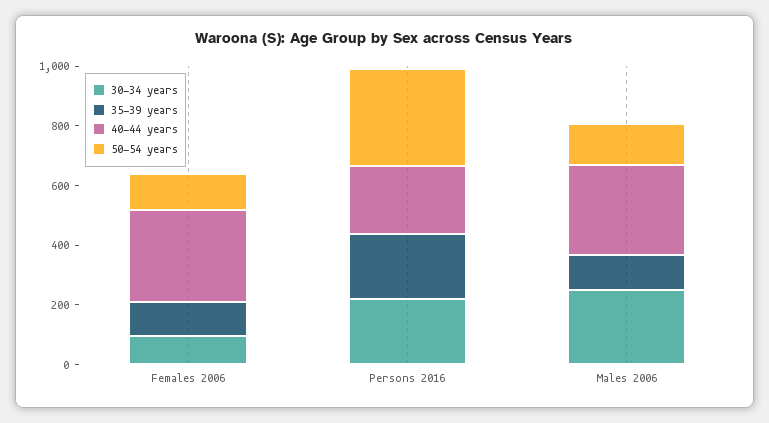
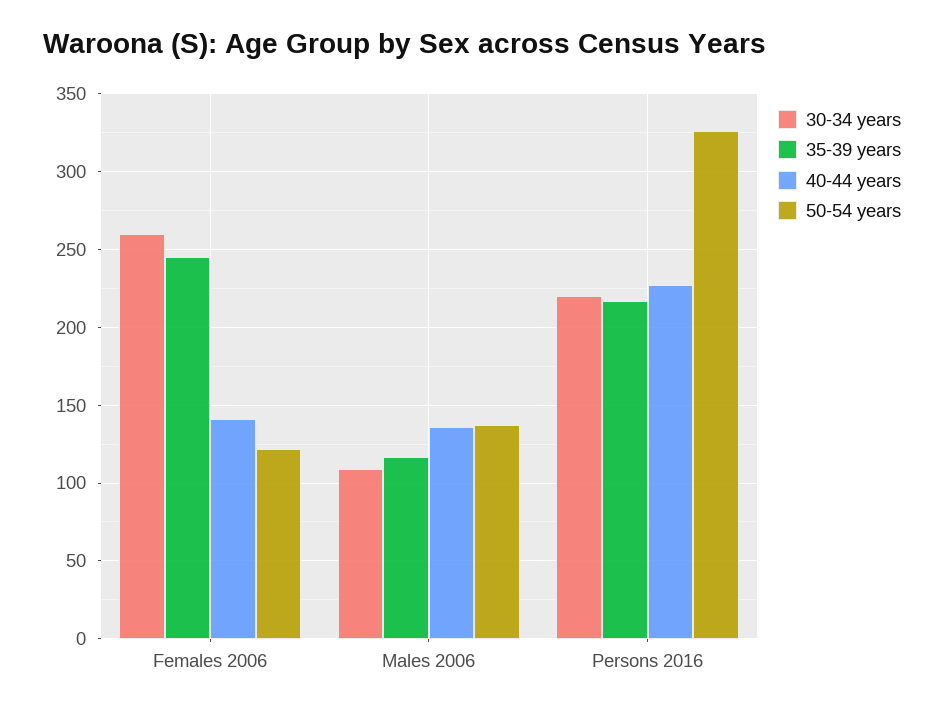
30-34 years, Females 2006: 100 -> 260
35-39 years, Females 2006: 100 -> 245
40-44 years, Females 2006: 300 -> 140
30-34 years, Males 2006: 250 -> 110
40-44 years, Males 2006: 300 -> 135

